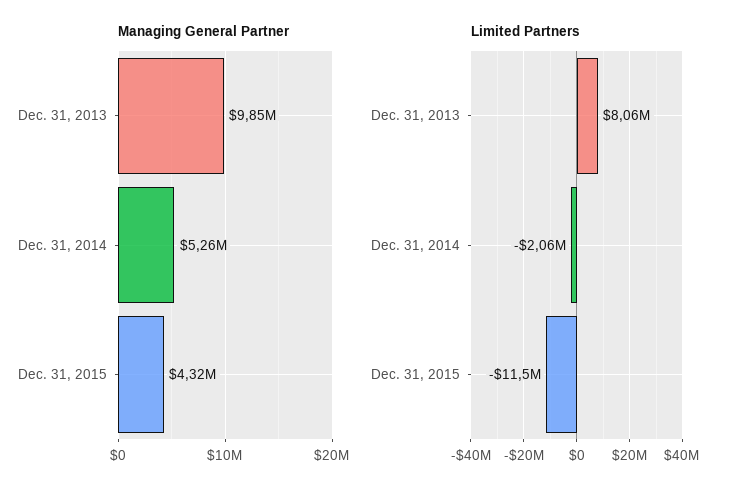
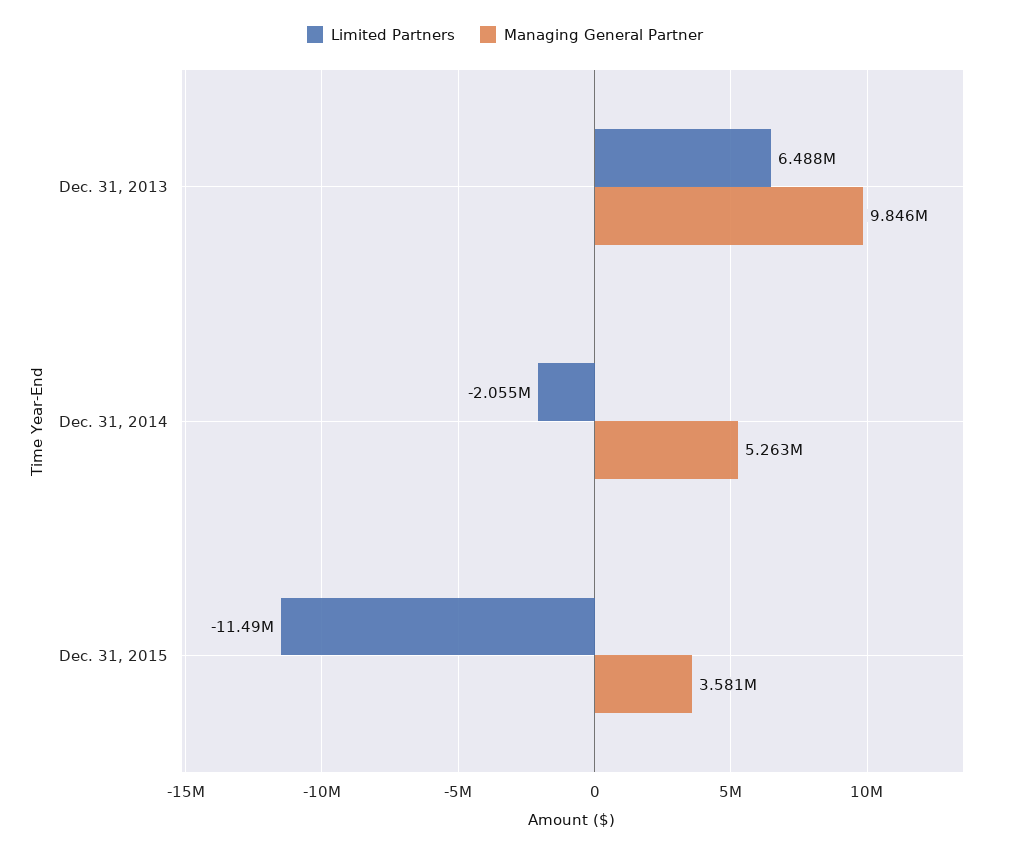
Managing General Partner, Dec. 31, 2015: 4320000 -> 3581000
Limited Partners, Dec. 31, 2013: 8060000 -> 6488000

